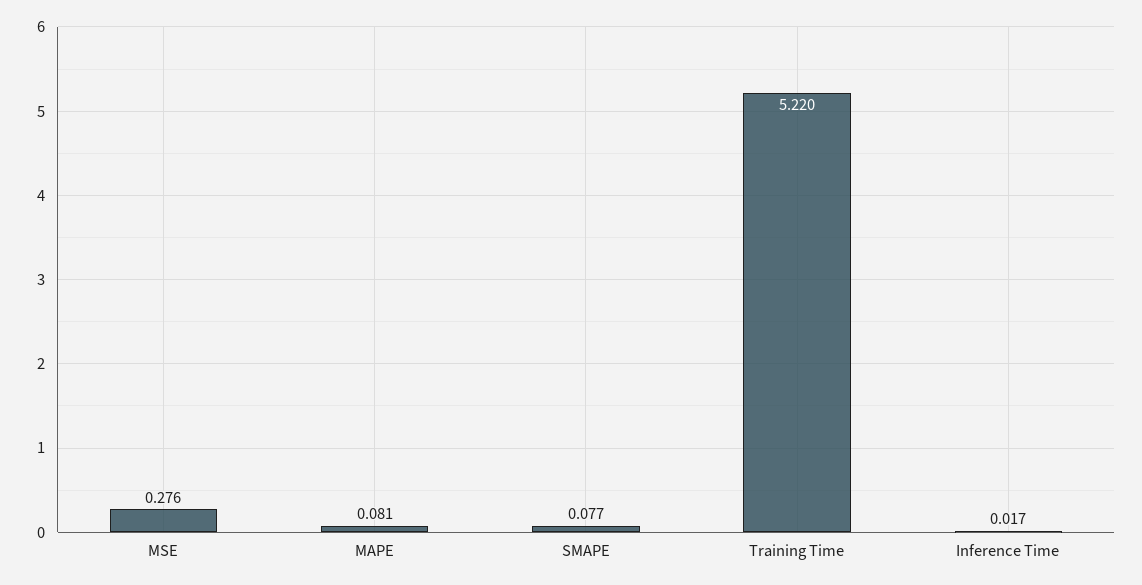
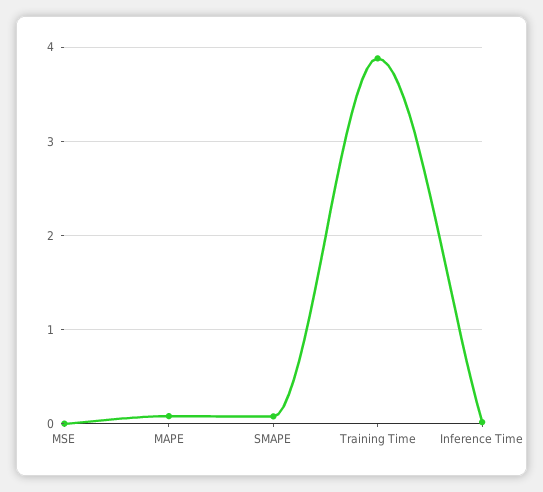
MSE: 0.276 -> 0
Training Time: 5.22 -> 3.9

